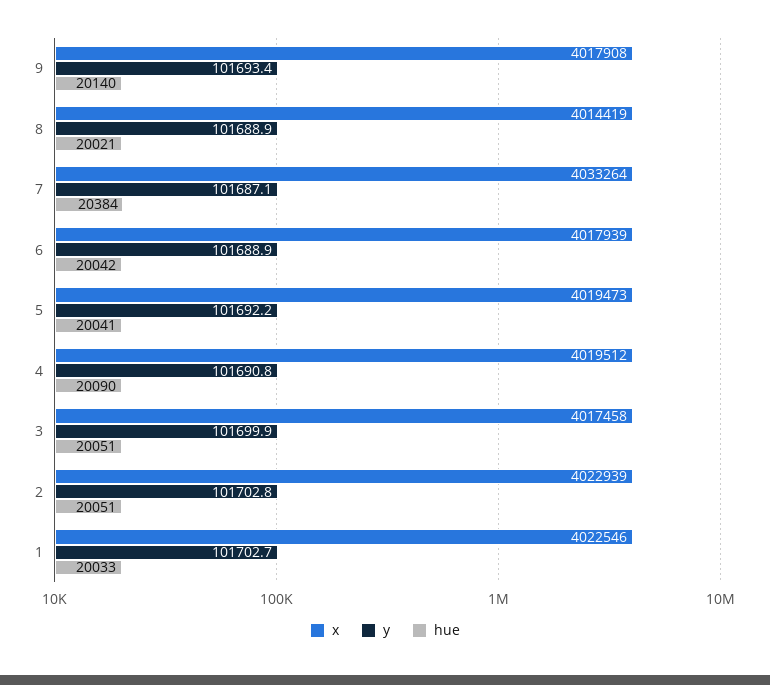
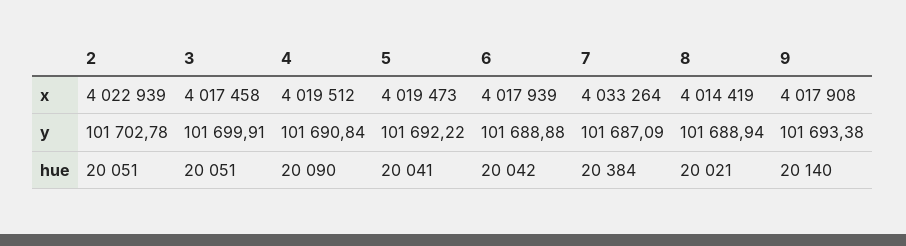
x, 1: 4022546 -> none
y, 1: 101702.7 -> none
hue, 1: 20033 -> none

